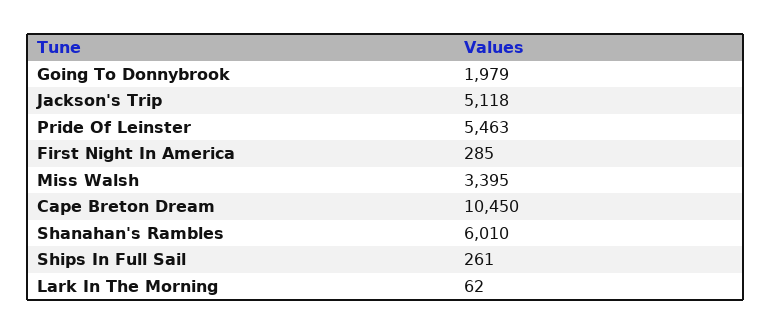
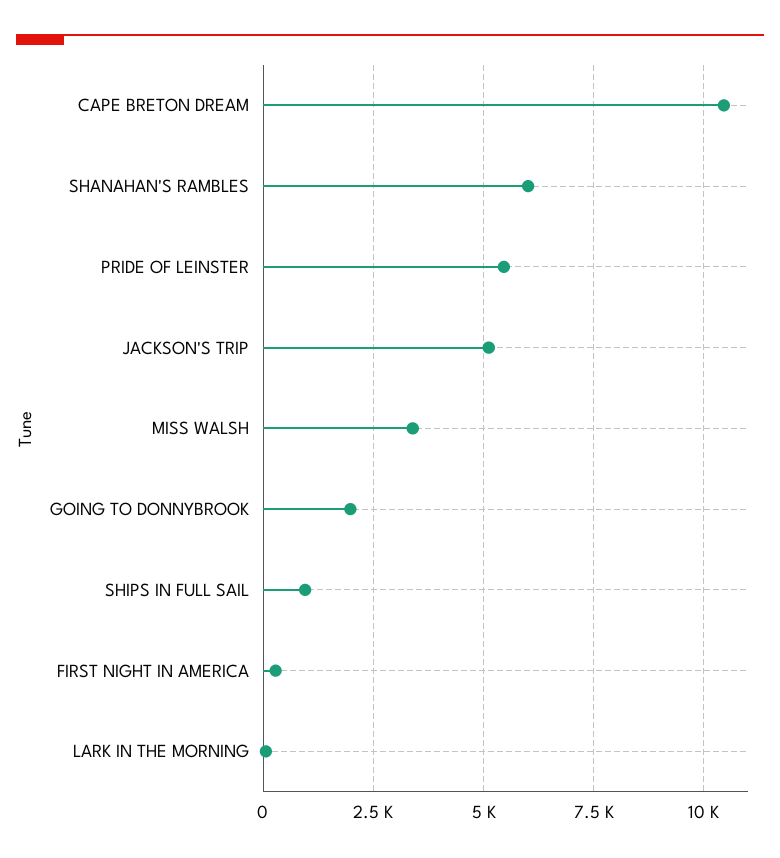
Ships In Full Sail: 261 -> 1000

